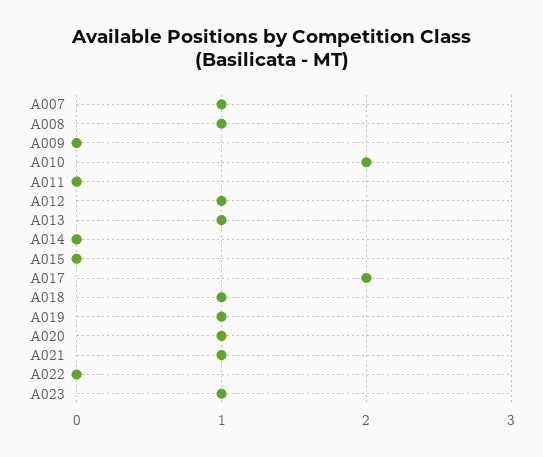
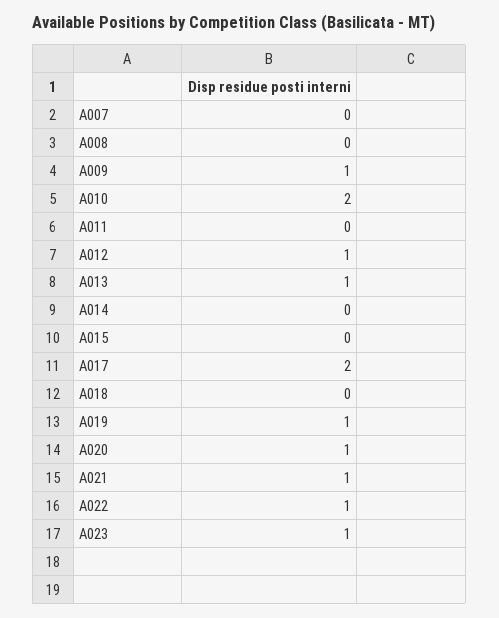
A007: 1 -> 0
A008: 1 -> 0
A009: 0 -> 1
A018: 1 -> 0
A022: 0 -> 1

